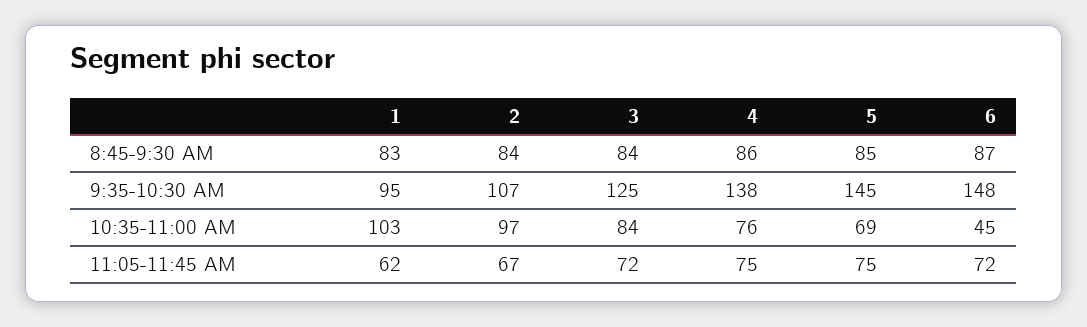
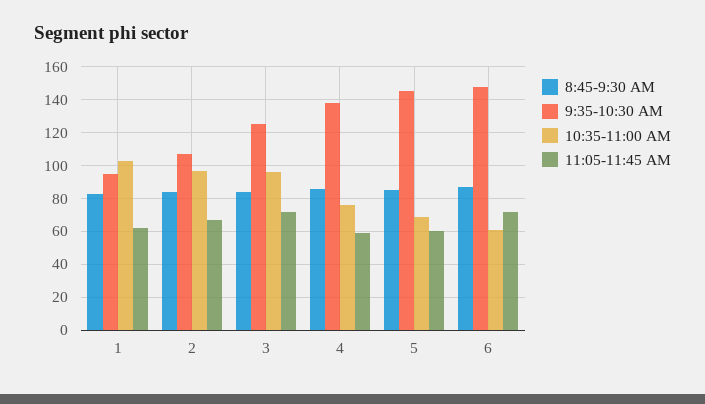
10:35-11:00 AM, 3: 84 -> 95
10:35-11:00 AM, 6: 45 -> 60
11:05-11:45 AM, 4: 75 -> 60
11:05-11:45 AM, 5: 75 -> 60

